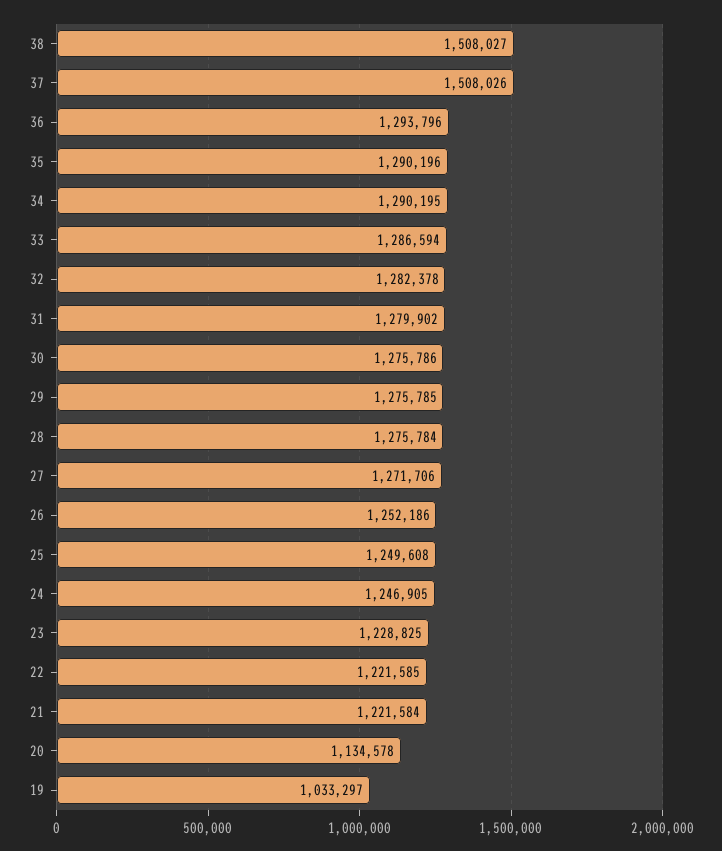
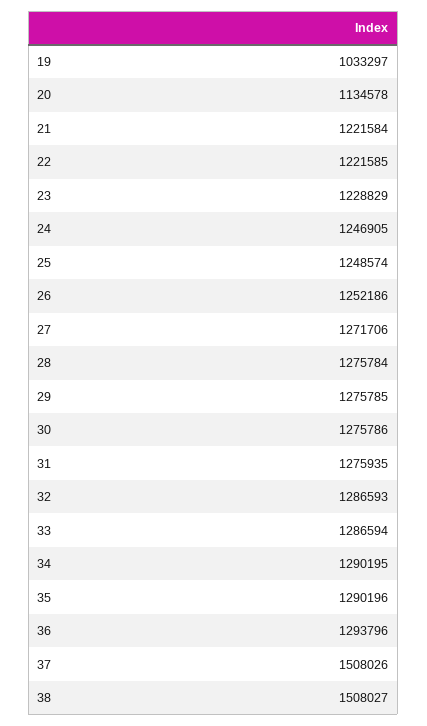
32: 1282378 -> 1286593
31: 1279902 -> 1275935
25: 1249608 -> 1248574
23: 1228825 -> 1228829

